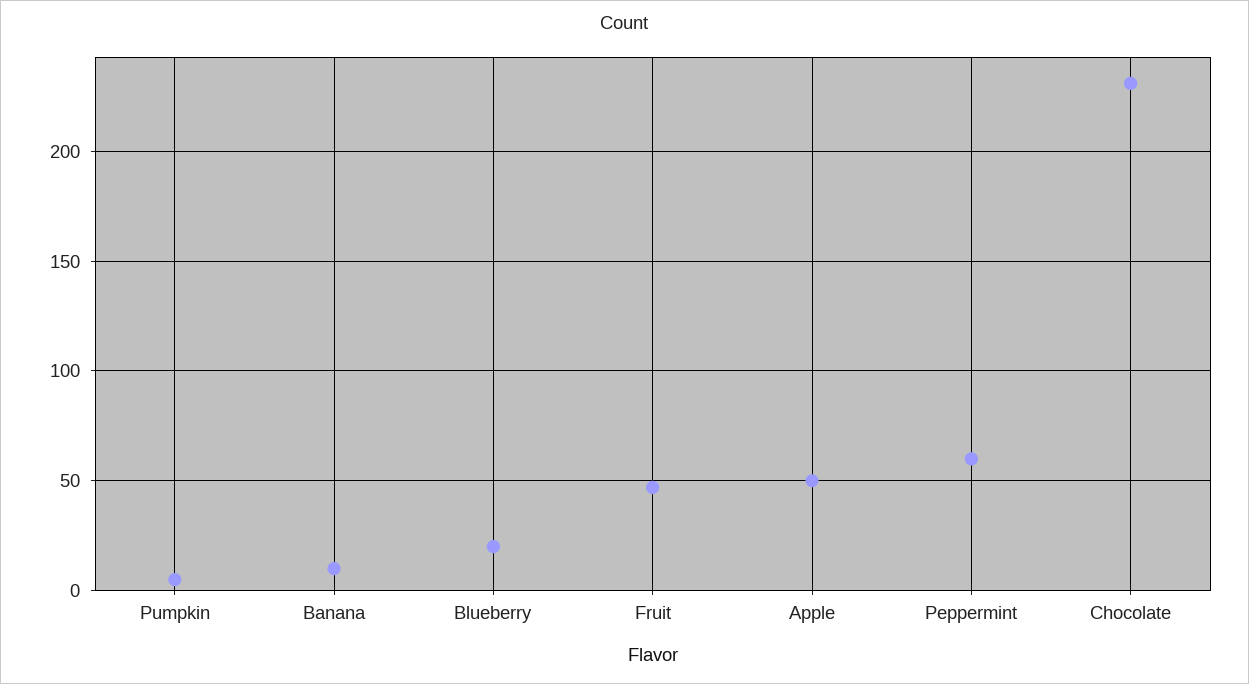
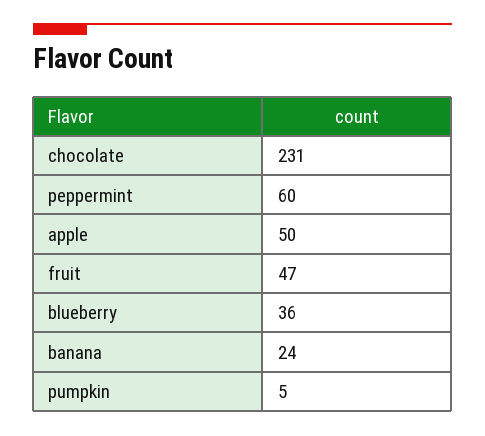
Banana: 10 -> 24
Blueberry: 20 -> 36

